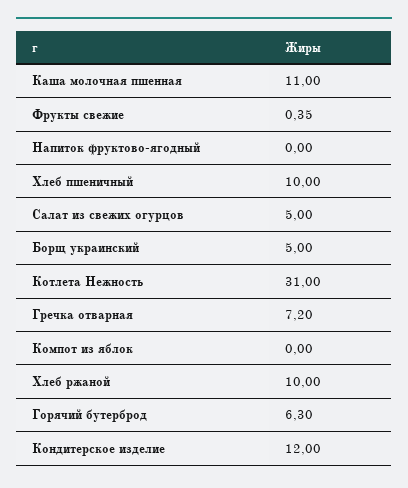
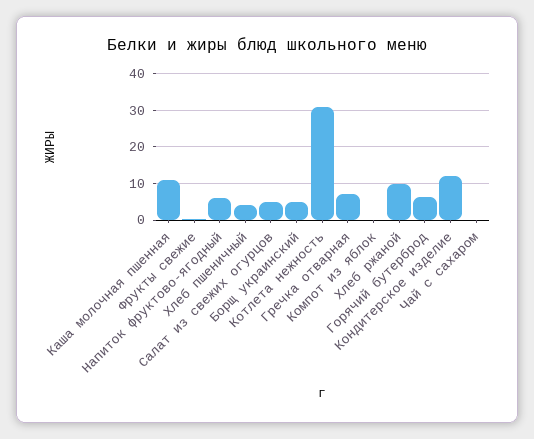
Напиток фруктово-ягодный: 0 -> 6
Хлеб пшеничный: 10 -> 4
Чай с сахаром: none -> 0

